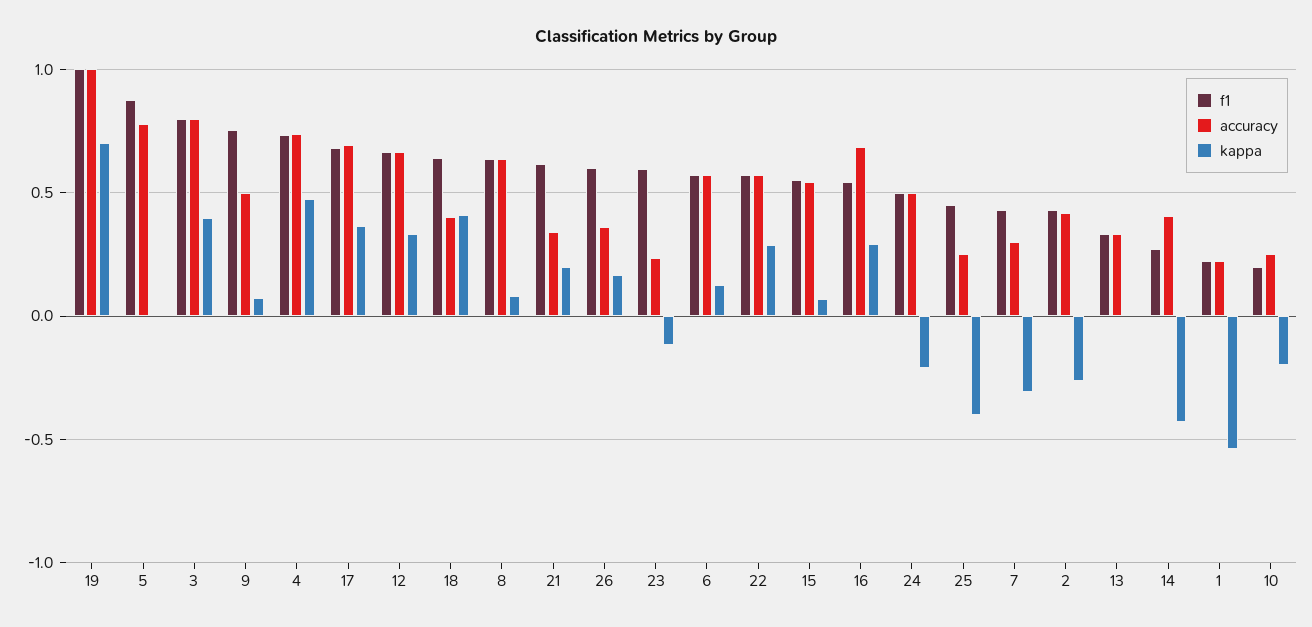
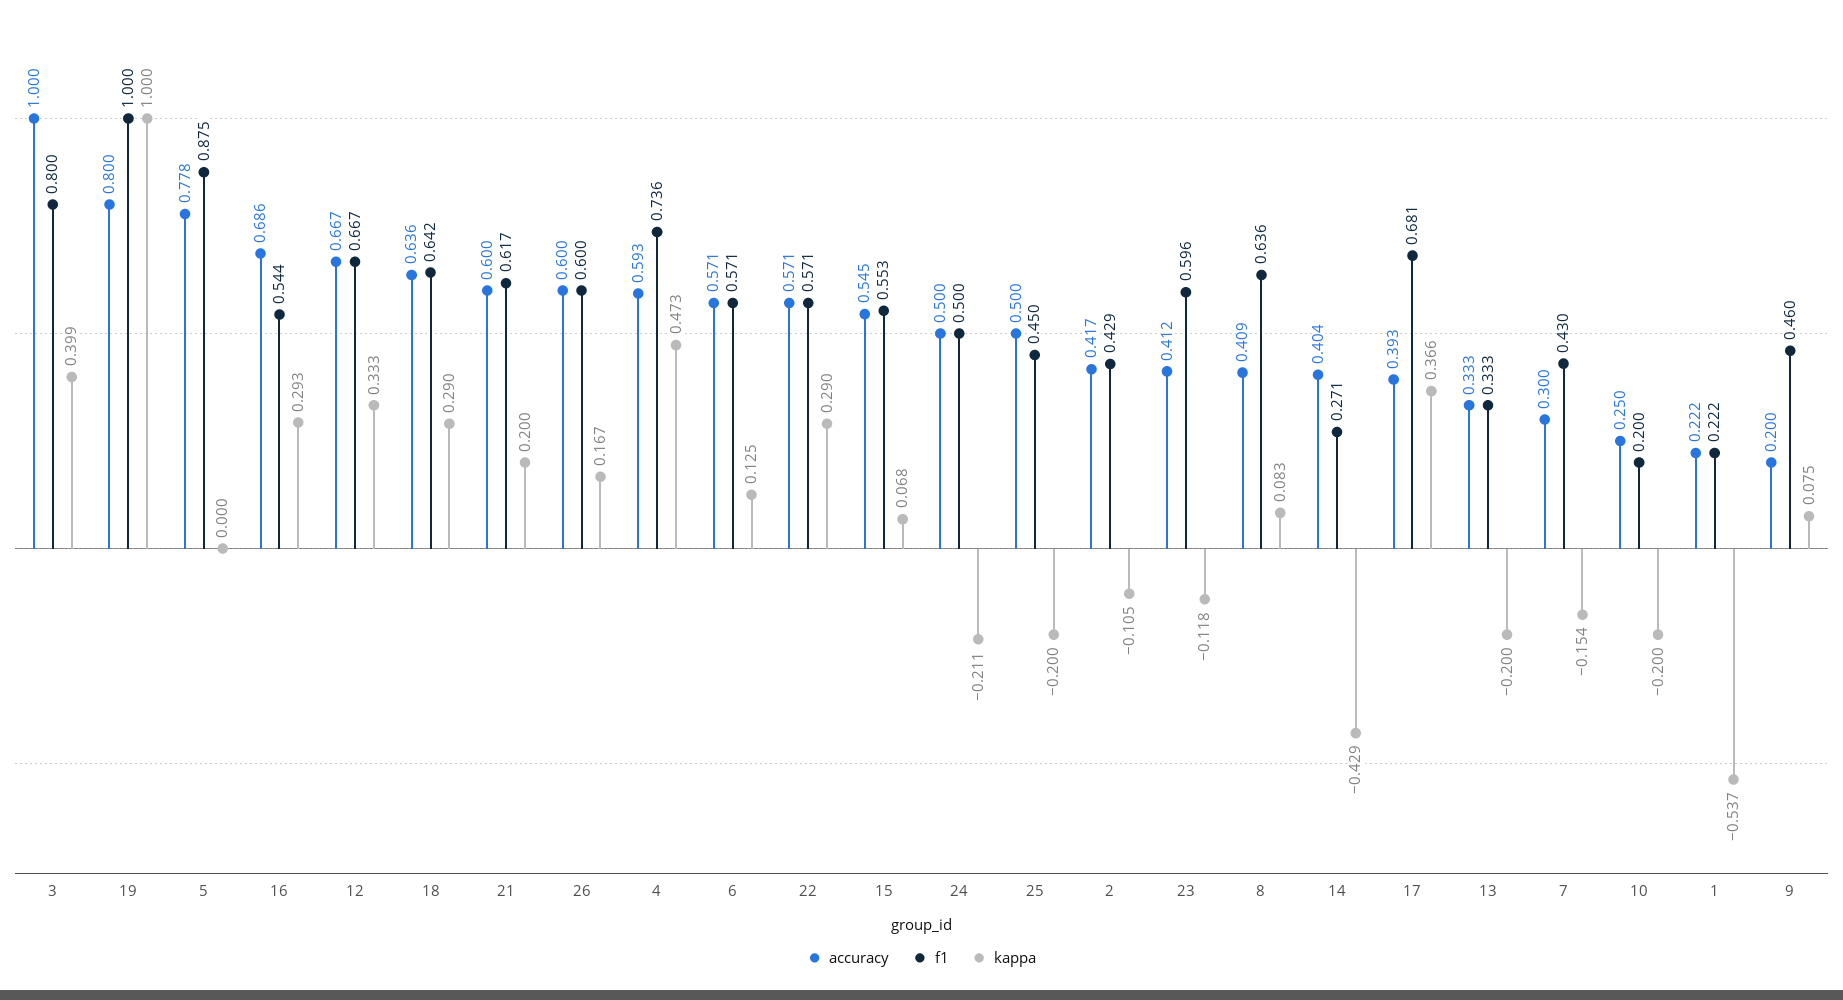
accuracy, 19: 1 -> 0.8
kappa, 19: 0.7 -> 1
accuracy, 3: 0.8 -> 1
f1, 9: 0.75 -> 0.46
accuracy, 9: 0.5 -> 0.2
accuracy, 4: 0.75 -> 0.593
accuracy, 17: 0.7 -> 0.393
accuracy, 18: 0.4 -> 0.636
kappa, 18: 0.4 -> 0.29
accuracy, 8: 0.65 -> 0.409
accuracy, 21: 0.35 -> 0.6
accuracy, 26: 0.35 -> 0.6
accuracy, 23: 0.25 -> 0.412
accuracy, 25: 0.25 -> 0.5
kappa, 25: -0.4 -> -0.2
kappa, 7: -0.3 -> -0.154
kappa, 2: -0.25 -> -0.105
kappa, 13: 0 -> -0.2

